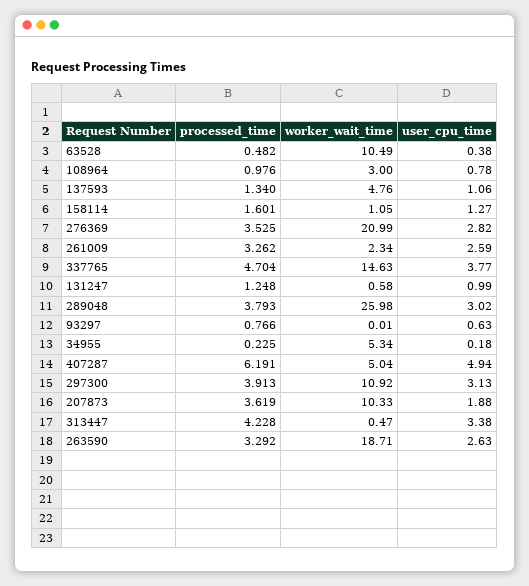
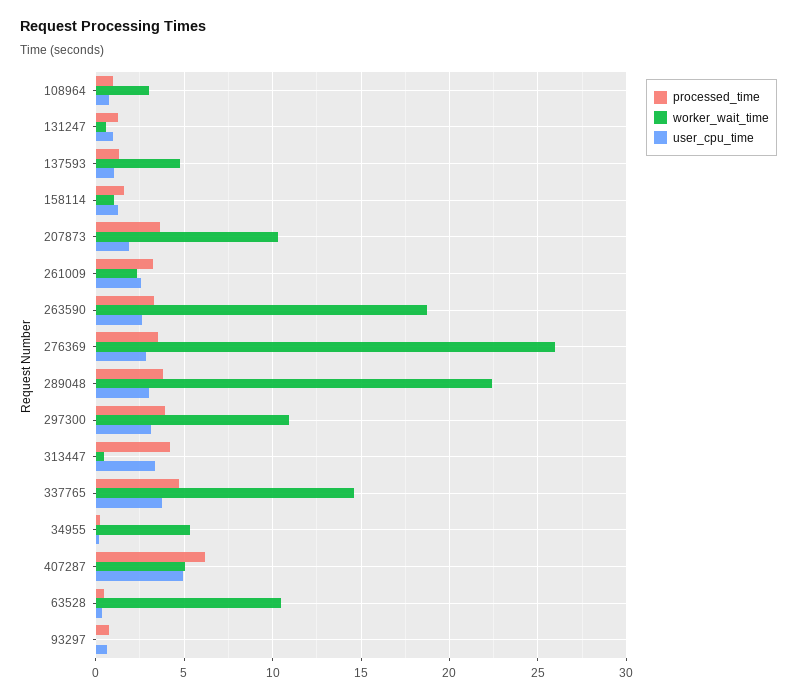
worker_wait_time, 276369: 20.99 -> 26
worker_wait_time, 289048: 25.98 -> 22.5

